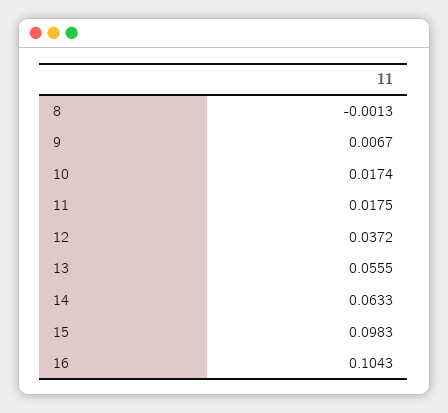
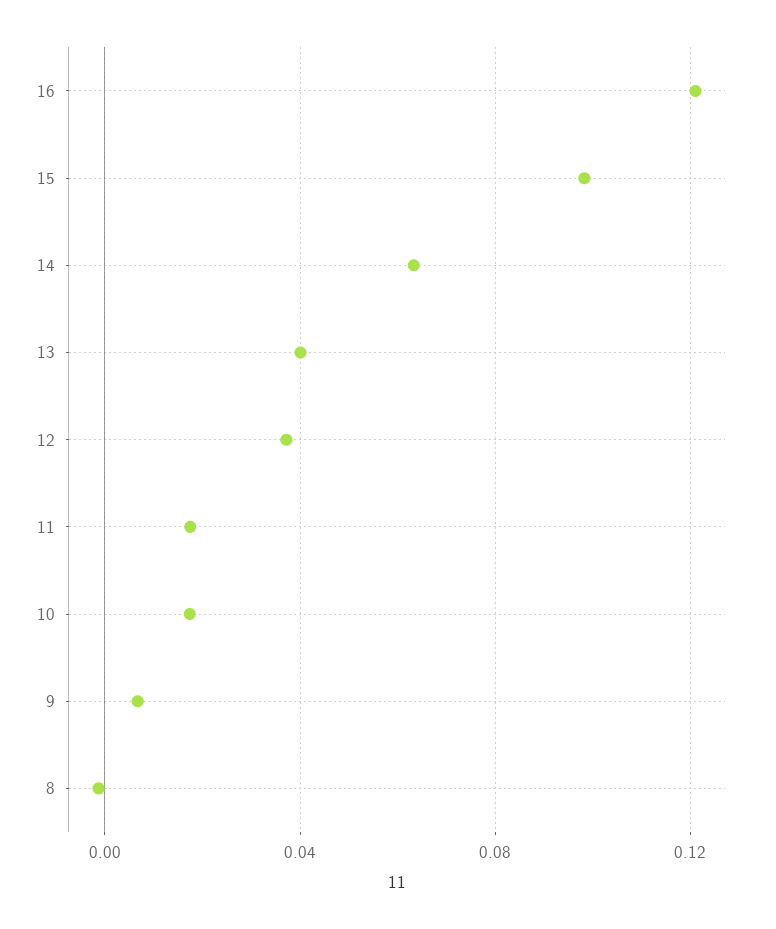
13: 0.0555 -> 0.04
16: 0.1043 -> 0.12

